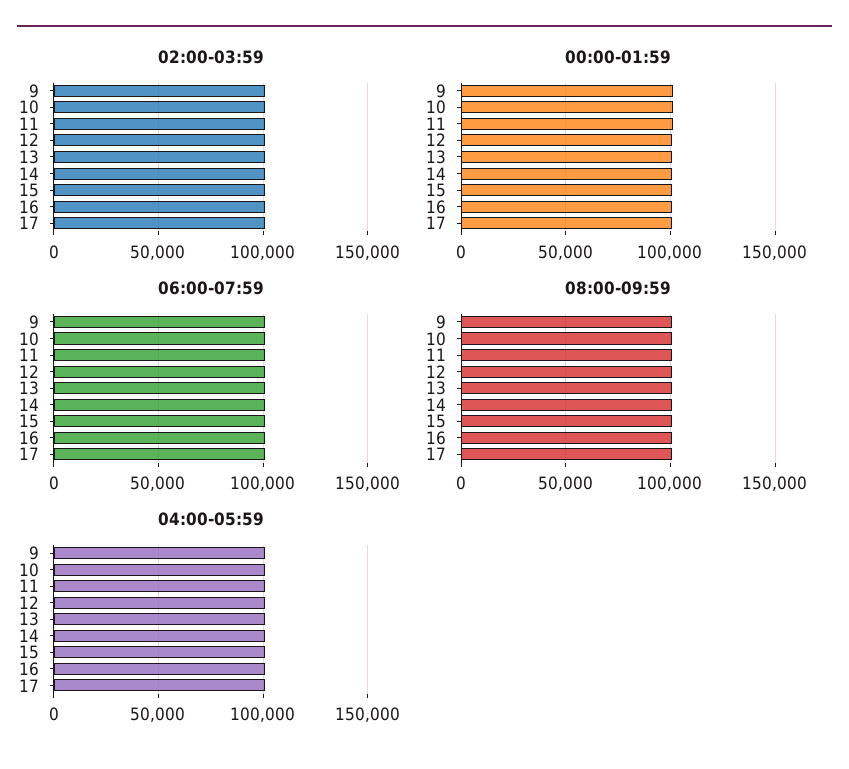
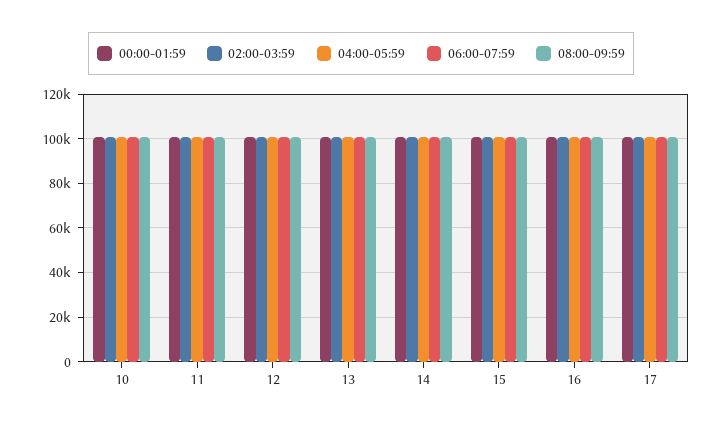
02:00-03:59, 9: 100000 -> none
00:00-01:59, 9: 100000 -> none
06:00-07:59, 9: 100000 -> none
08:00-09:59, 9: 100000 -> none
04:00-05:59, 9: 100000 -> none

